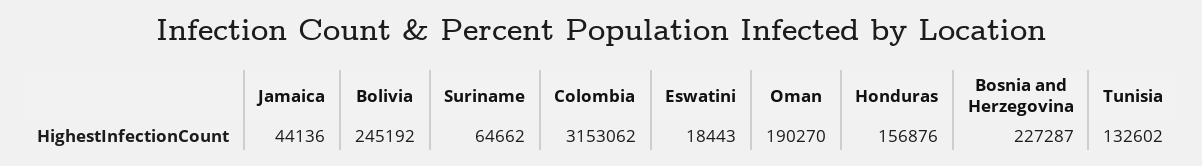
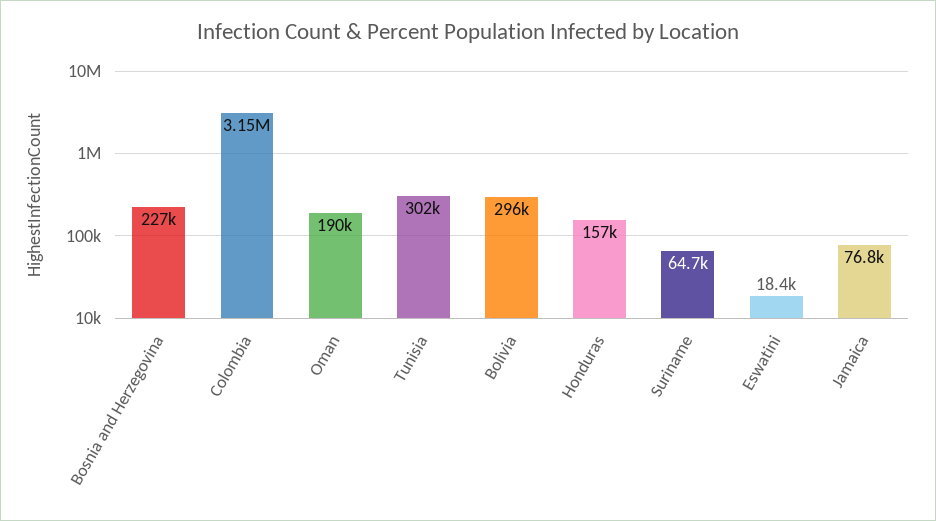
Jamaica: 44136 -> 76800
Bolivia: 245192 -> 296000
Tunisia: 132602 -> 302000

